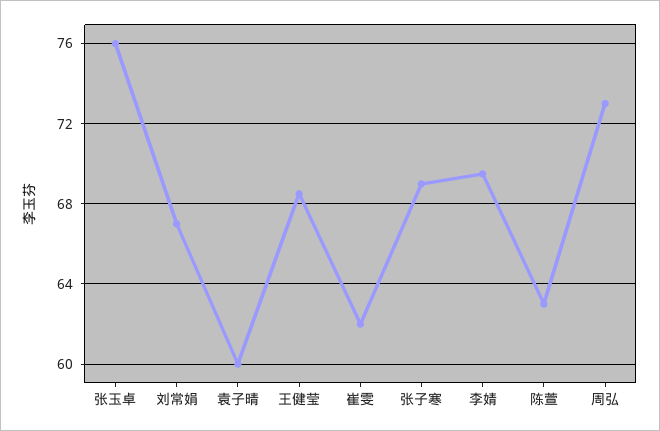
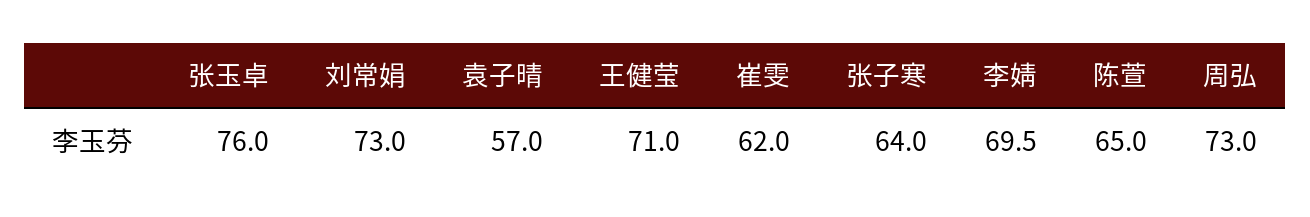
刘常娟: 67 -> 73
袁子晴: 60 -> 57
王健莹: 68.5 -> 71
张子寒: 69 -> 64
陈萱: 63 -> 65

